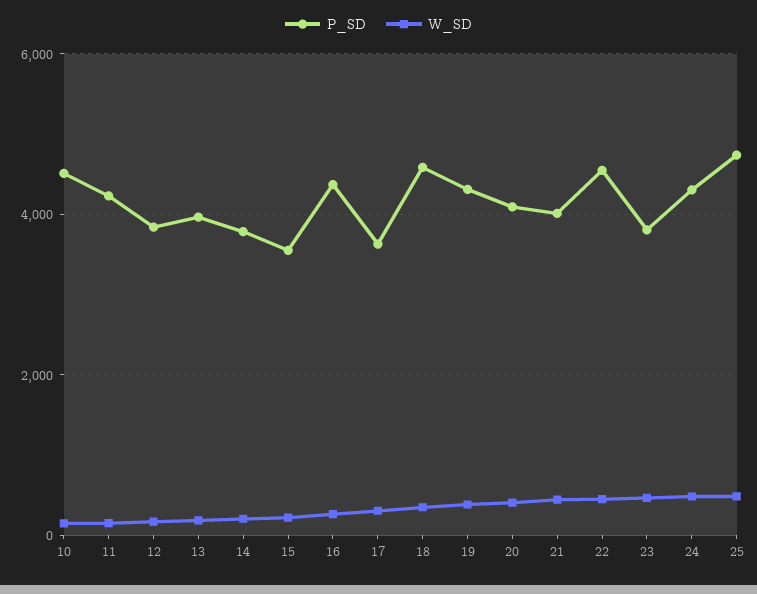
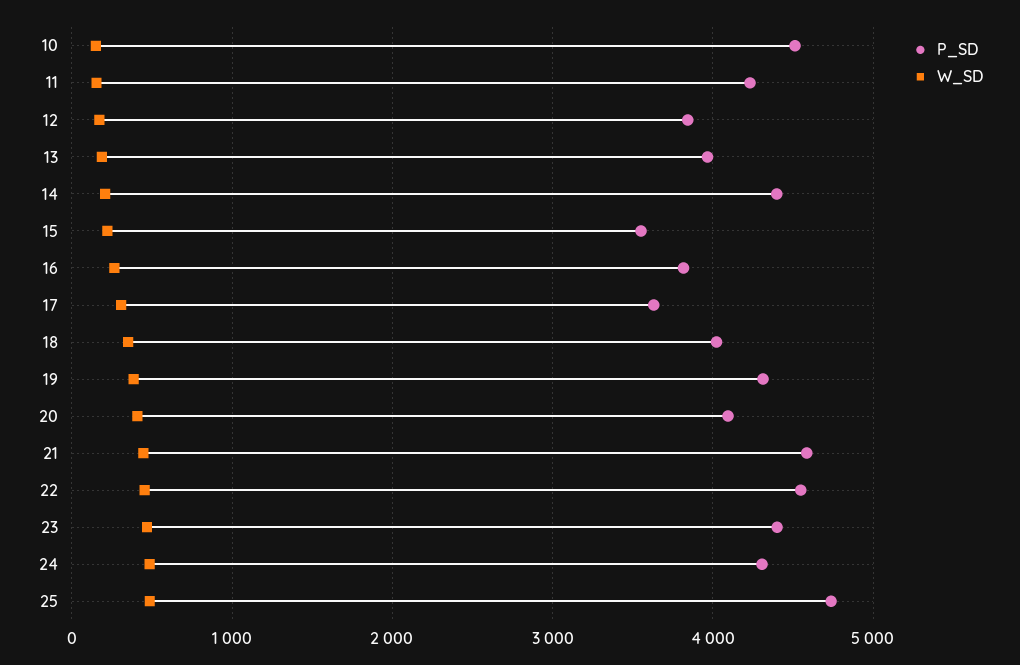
P_SD, 14: 3800 -> 4400
P_SD, 16: 4400 -> 3800
P_SD, 18: 4600 -> 4000
P_SD, 21: 4000 -> 4600
P_SD, 23: 3800 -> 4400

